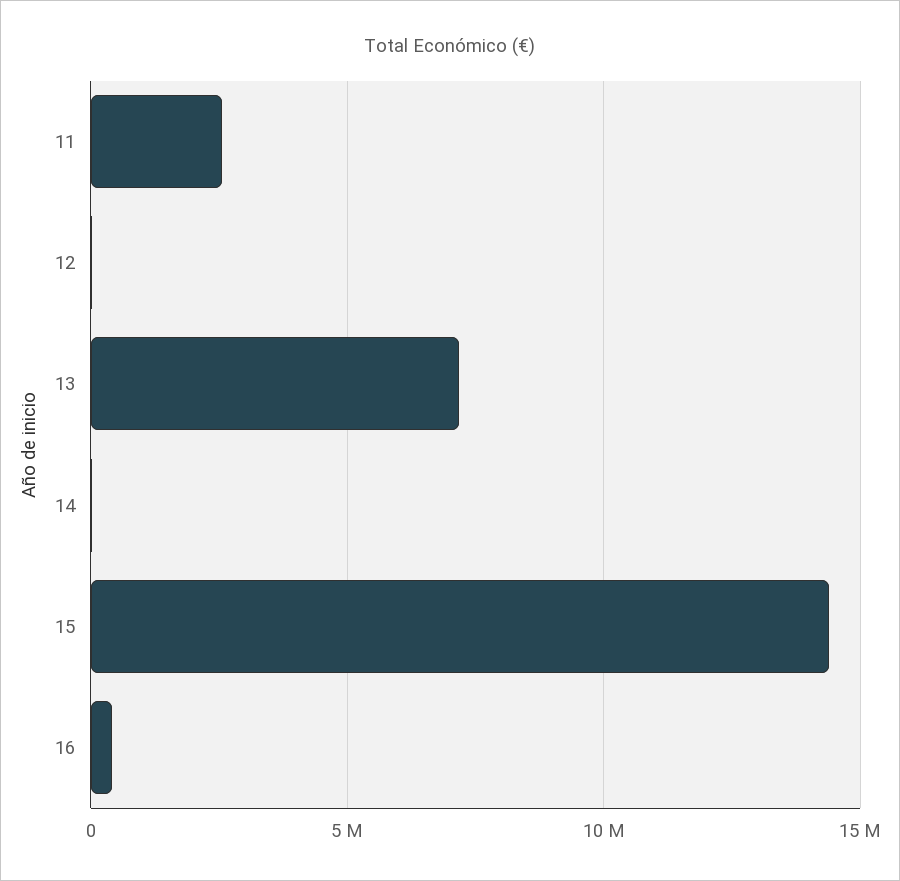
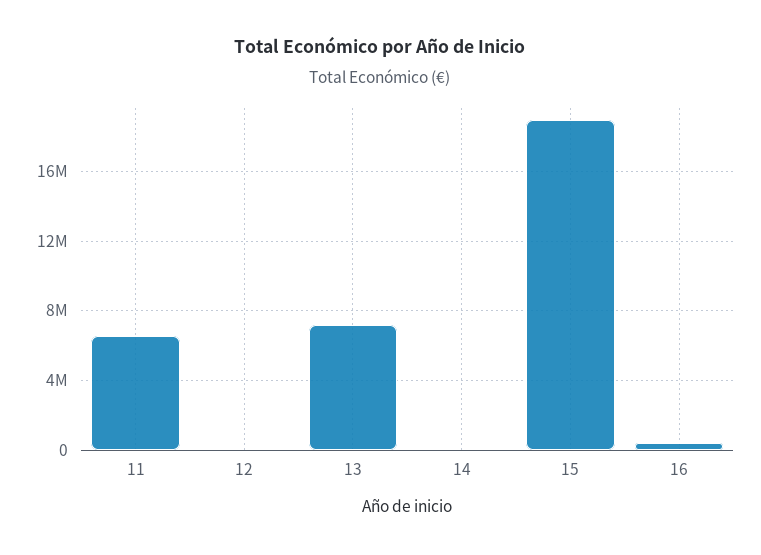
11: 2500000 -> 6500000
15: 14500000 -> 19000000

